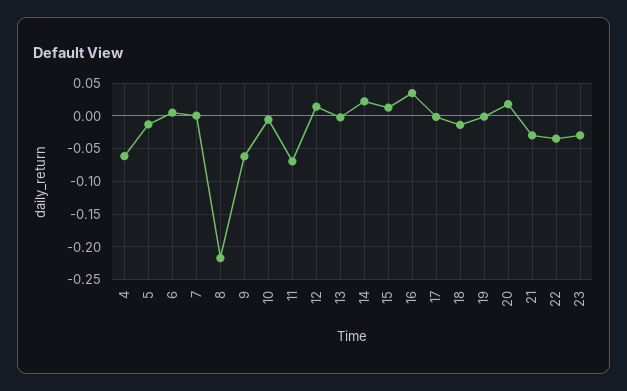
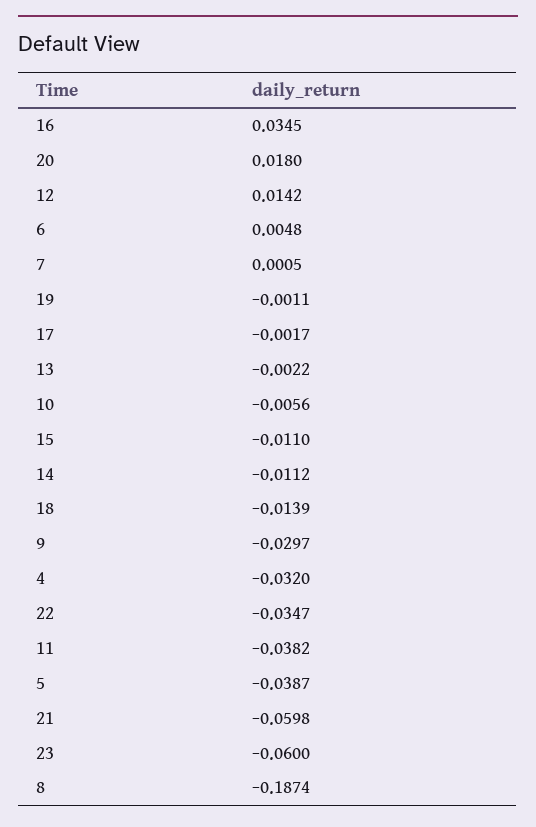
4: -0.06 -> -0.032
5: -0.01 -> -0.0387
8: -0.22 -> -0.1874
9: -0.06 -> -0.0297
11: -0.07 -> -0.0382
14: 0.02 -> -0.0112
15: 0.01 -> -0.011
21: -0.03 -> -0.0598
23: -0.03 -> -0.06

